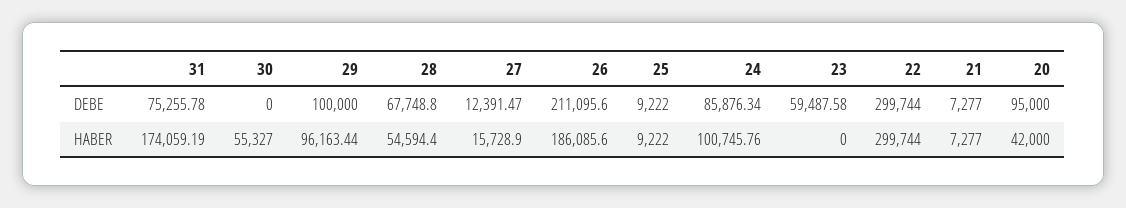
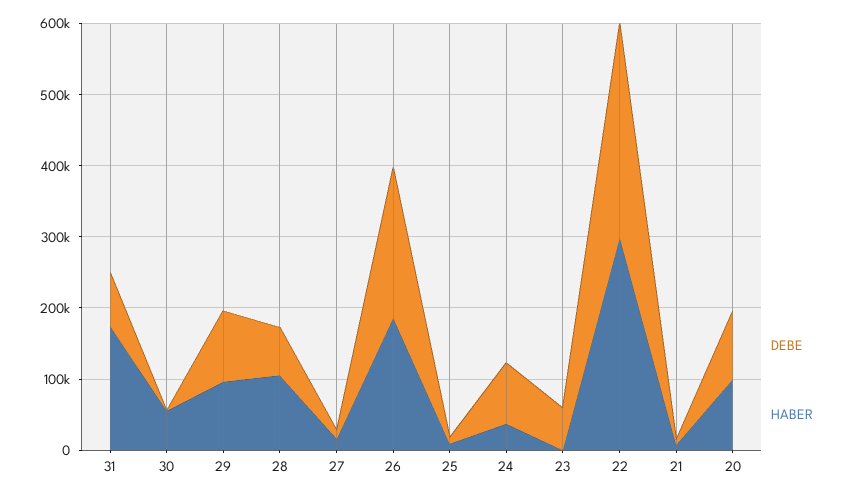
HABER, 28: 54594.4 -> 100000
HABER, 24: 100745.76 -> 40000
HABER, 20: 42000 -> 100000

